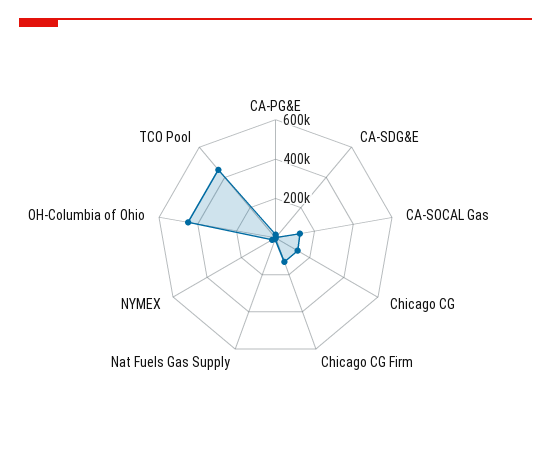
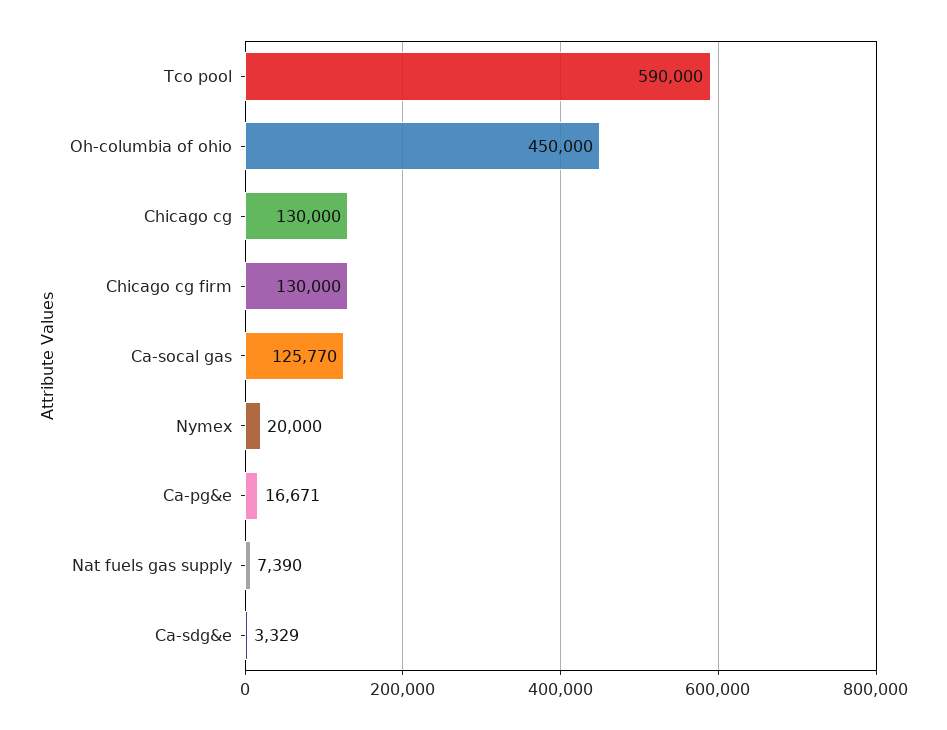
TCO Pool: 450000 -> 590000

